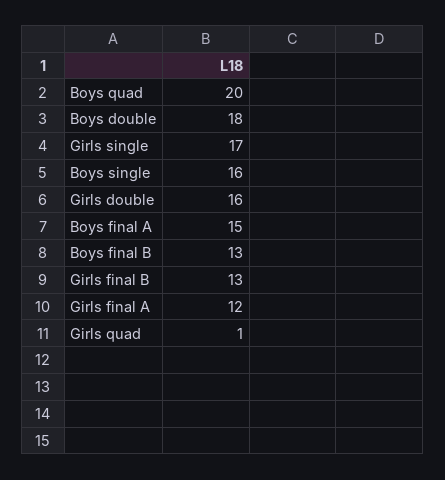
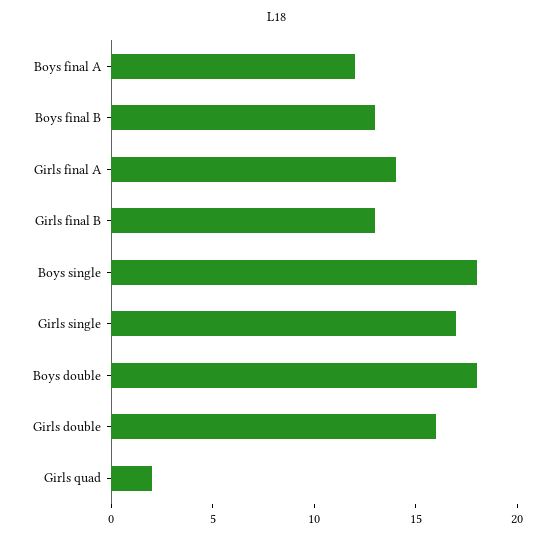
Boys quad: 20 -> none
Boys single: 16 -> 18
Boys final A: 15 -> 12
Girls final A: 12 -> 14
Girls quad: 1 -> 2

